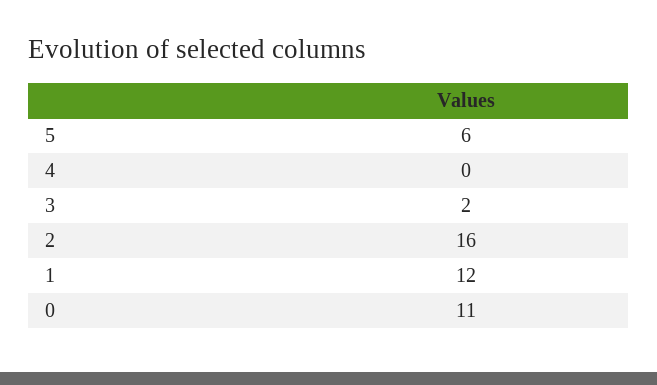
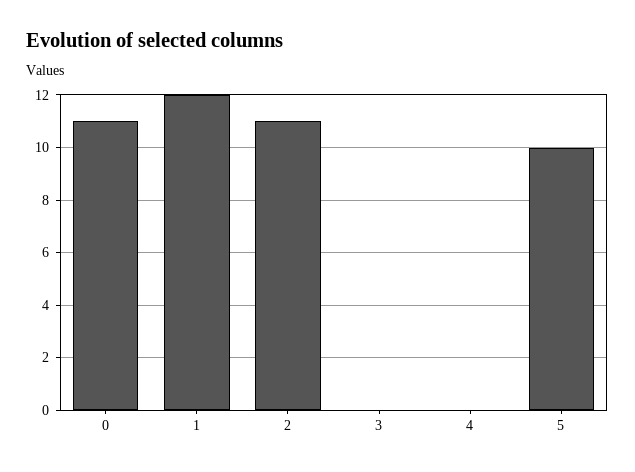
5: 6 -> 10
3: 2 -> 0
2: 16 -> 11

